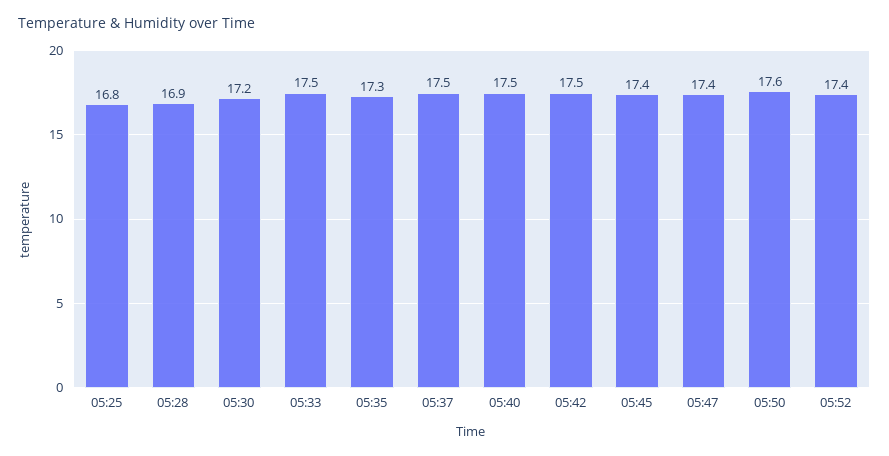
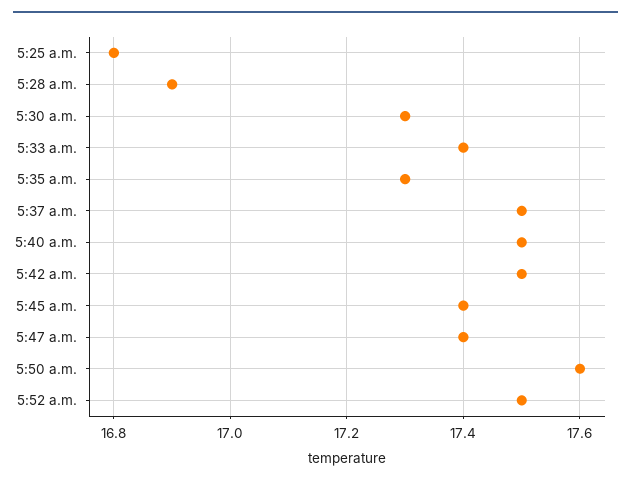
05:30: 17.2 -> 17.3
05:33: 17.5 -> 17.4
05:52: 17.4 -> 17.5

